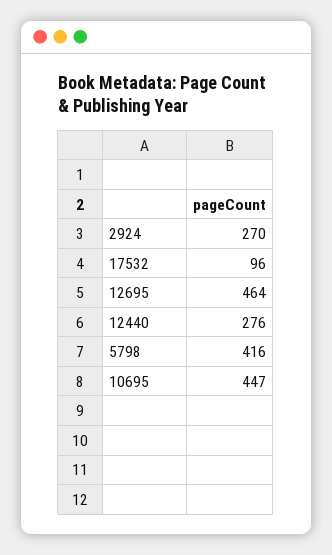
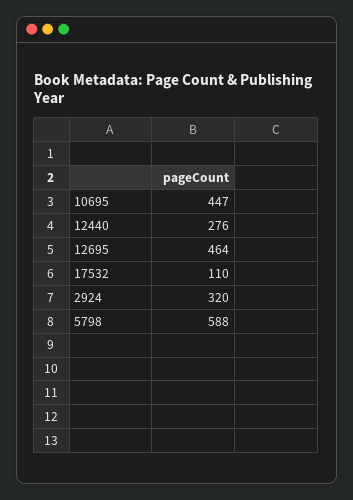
2924: 270 -> 320
17532: 96 -> 110
5798: 416 -> 588

